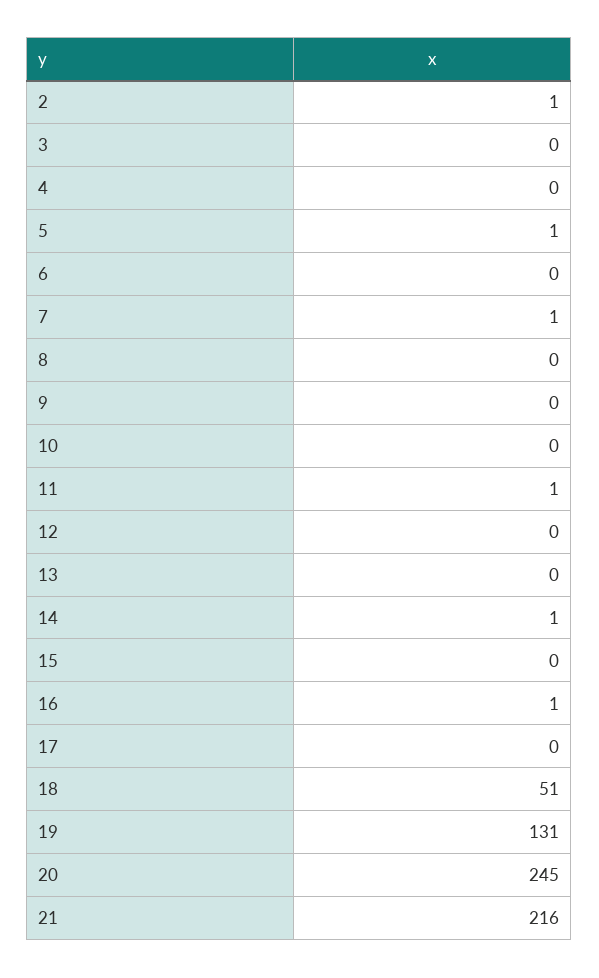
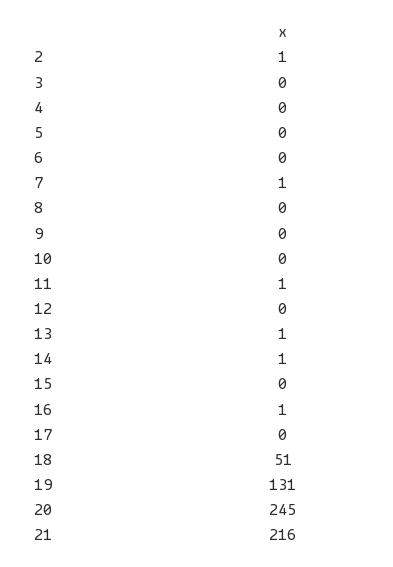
5: 1 -> 0
13: 0 -> 1

